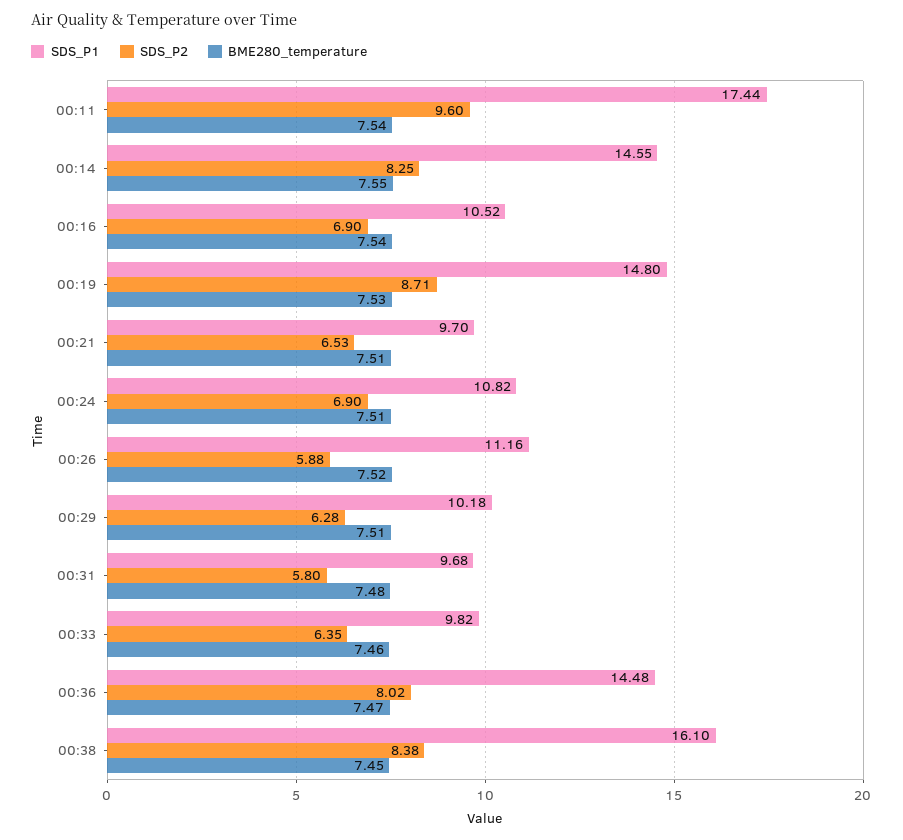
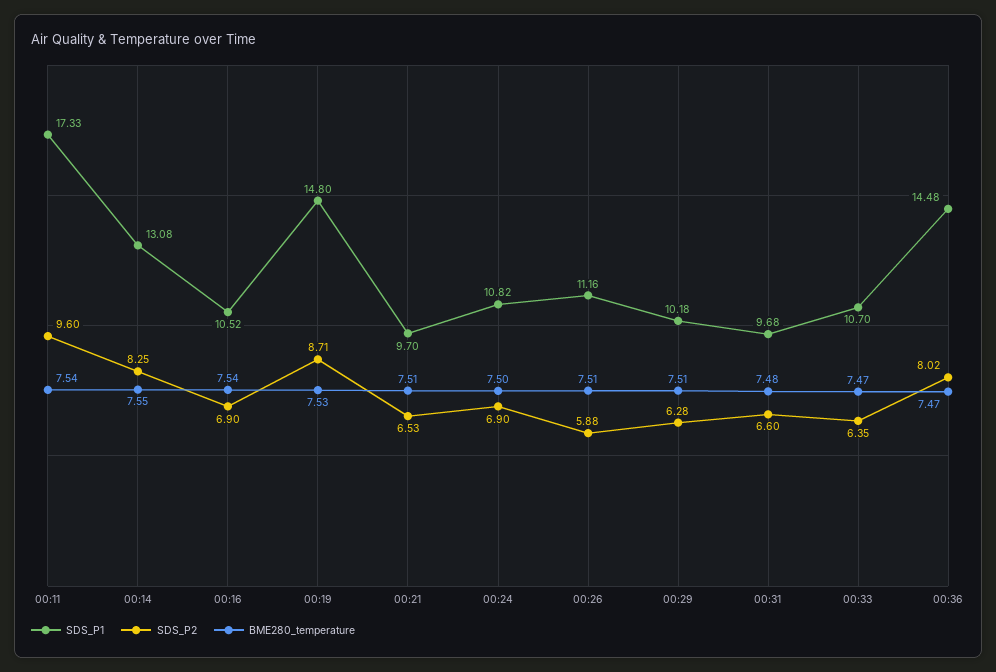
SDS_P1, 00:11: 17.44 -> 17.33
SDS_P1, 00:14: 14.55 -> 13.08
BME280_temperature, 00:24: 7.51 -> 7.5
BME280_temperature, 00:26: 7.52 -> 7.51
SDS_P2, 00:31: 5.8 -> 6.6
SDS_P1, 00:33: 9.82 -> 10.7
BME280_temperature, 00:33: 7.46 -> 7.47
SDS_P1, 00:38: 16.1 -> none
SDS_P2, 00:38: 8.38 -> none
BME280_temperature, 00:38: 7.45 -> none

